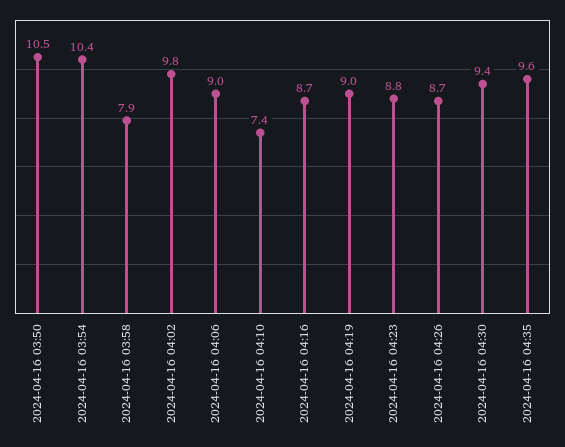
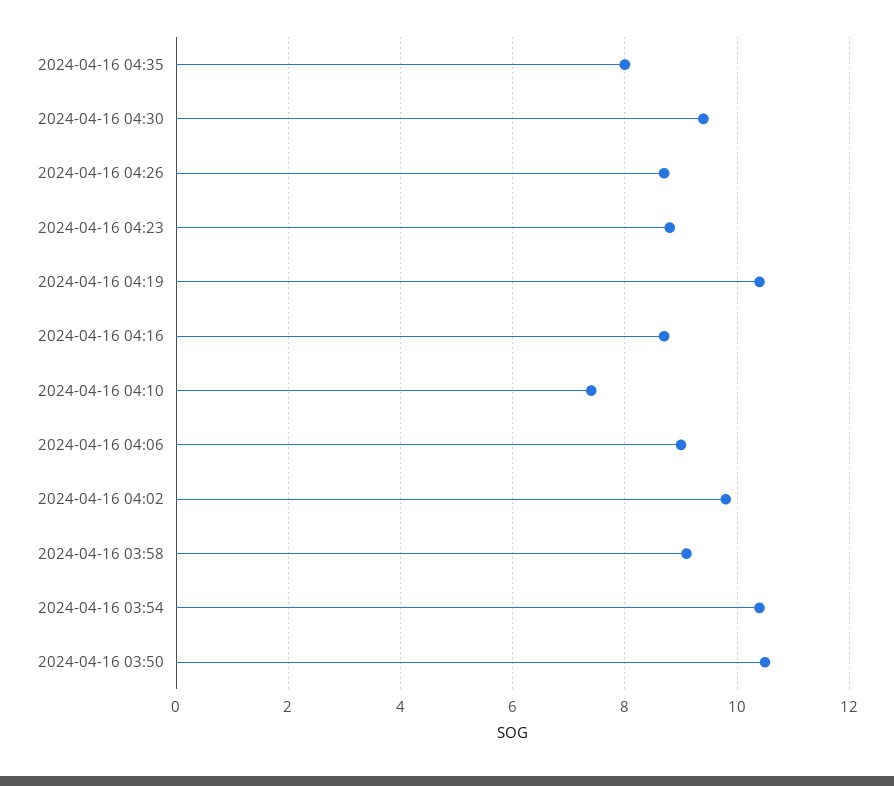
2024-04-16 03:58: 7.9 -> 9
2024-04-16 04:19: 9 -> 10.5
2024-04-16 04:35: 9.6 -> 8

